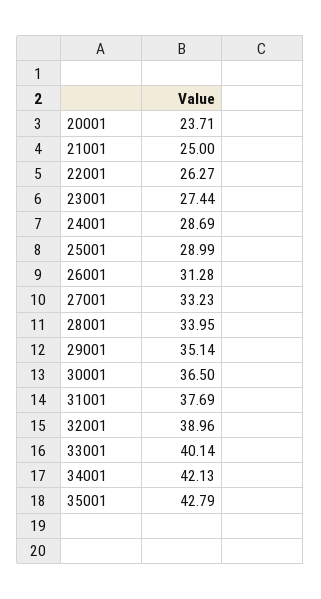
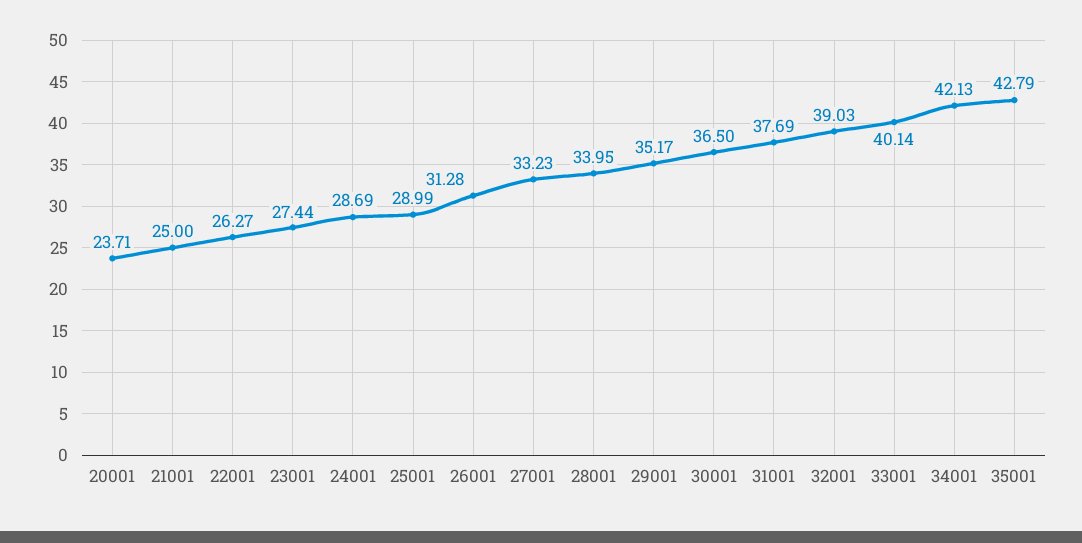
29001: 35.14 -> 35.17
32001: 38.96 -> 39.03

